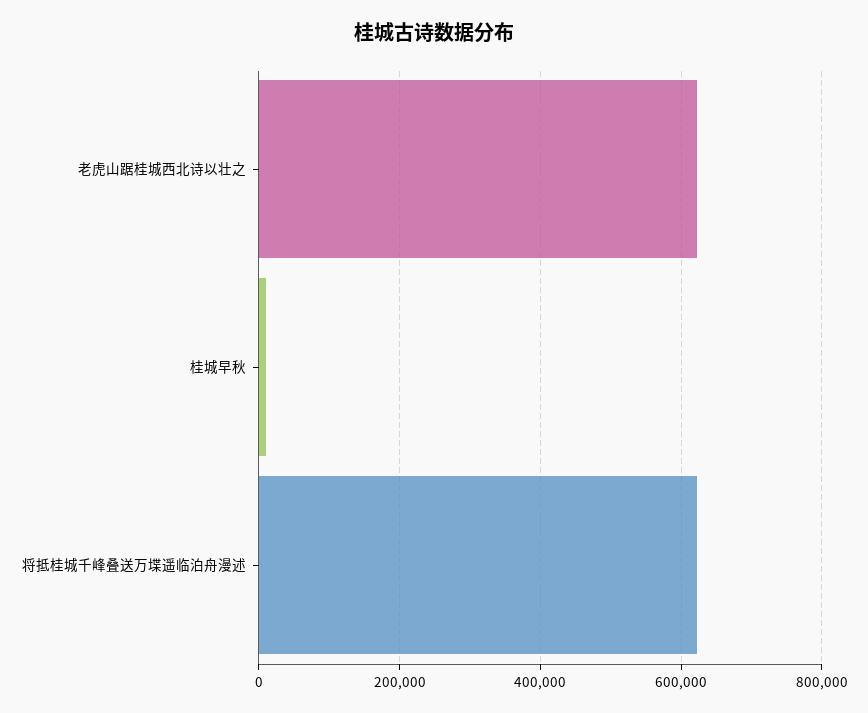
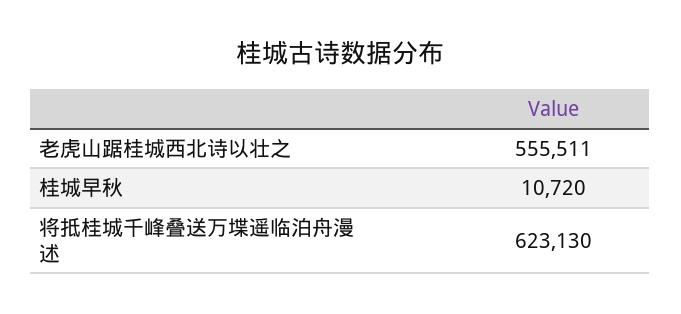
老虎山踞桂城西北诗以壮之: 620000 -> 555511

